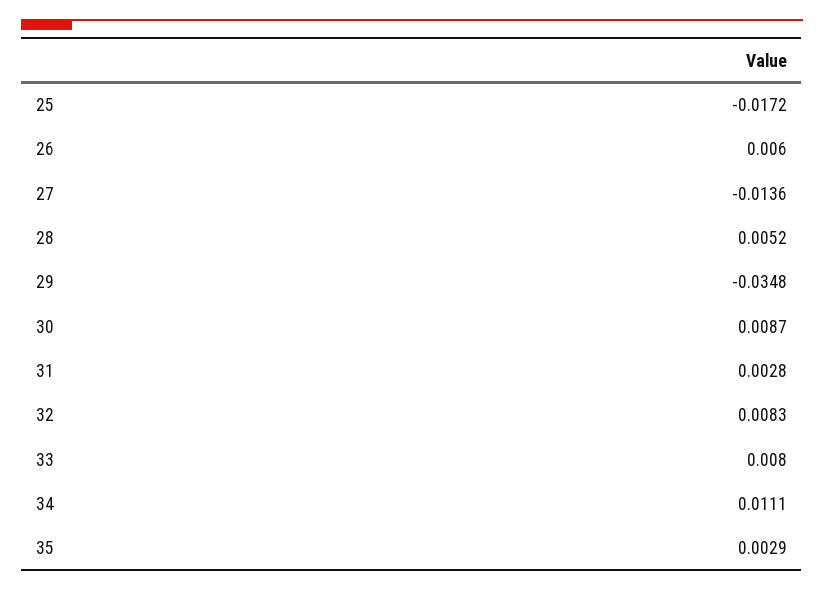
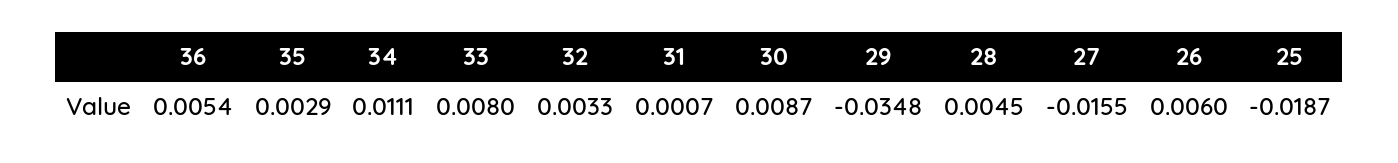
25: -0.0172 -> -0.0187
27: -0.0136 -> -0.0155
28: 0.0052 -> 0.0045
31: 0.0028 -> 0.0007
32: 0.0083 -> 0.0033
36: none -> 0.0054

